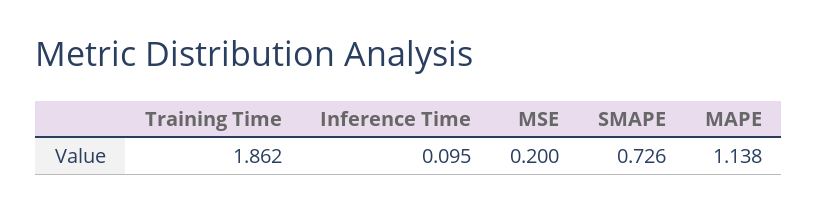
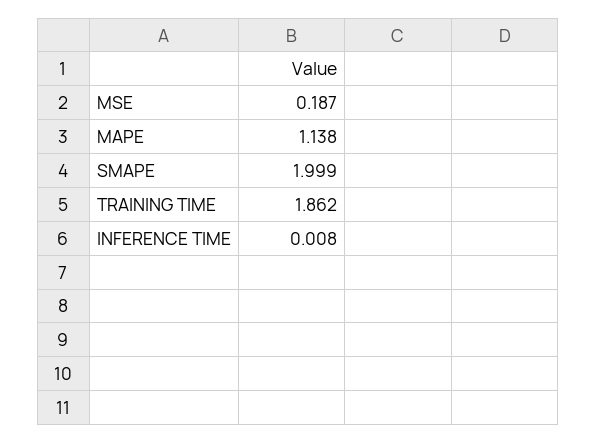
Inference Time: 0.095 -> 0.008
MSE: 0.2 -> 0.187
SMAPE: 0.726 -> 1.999

